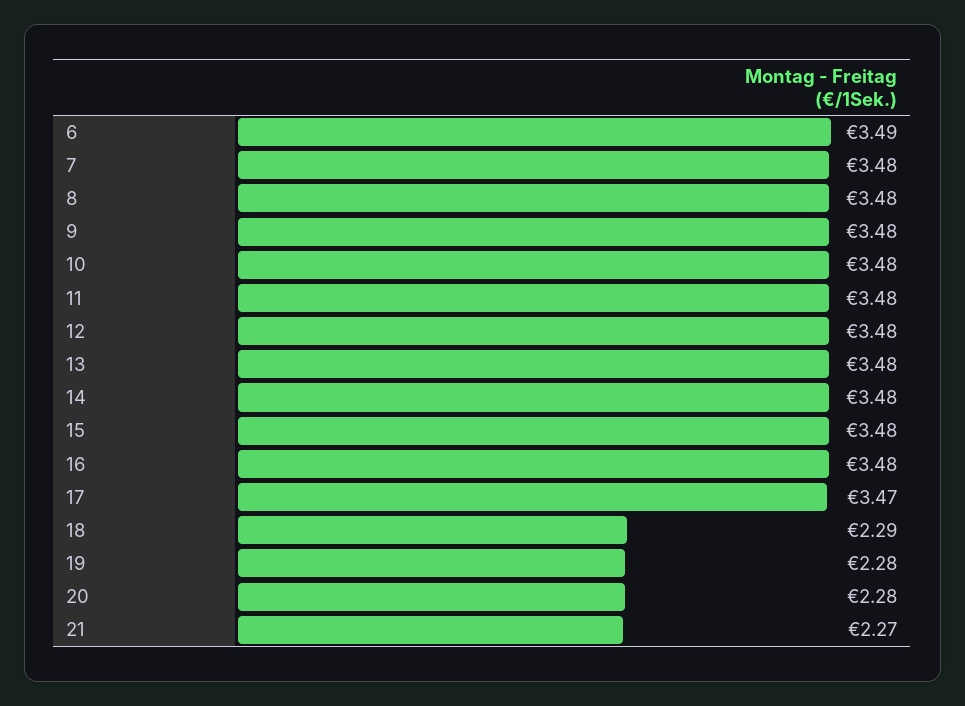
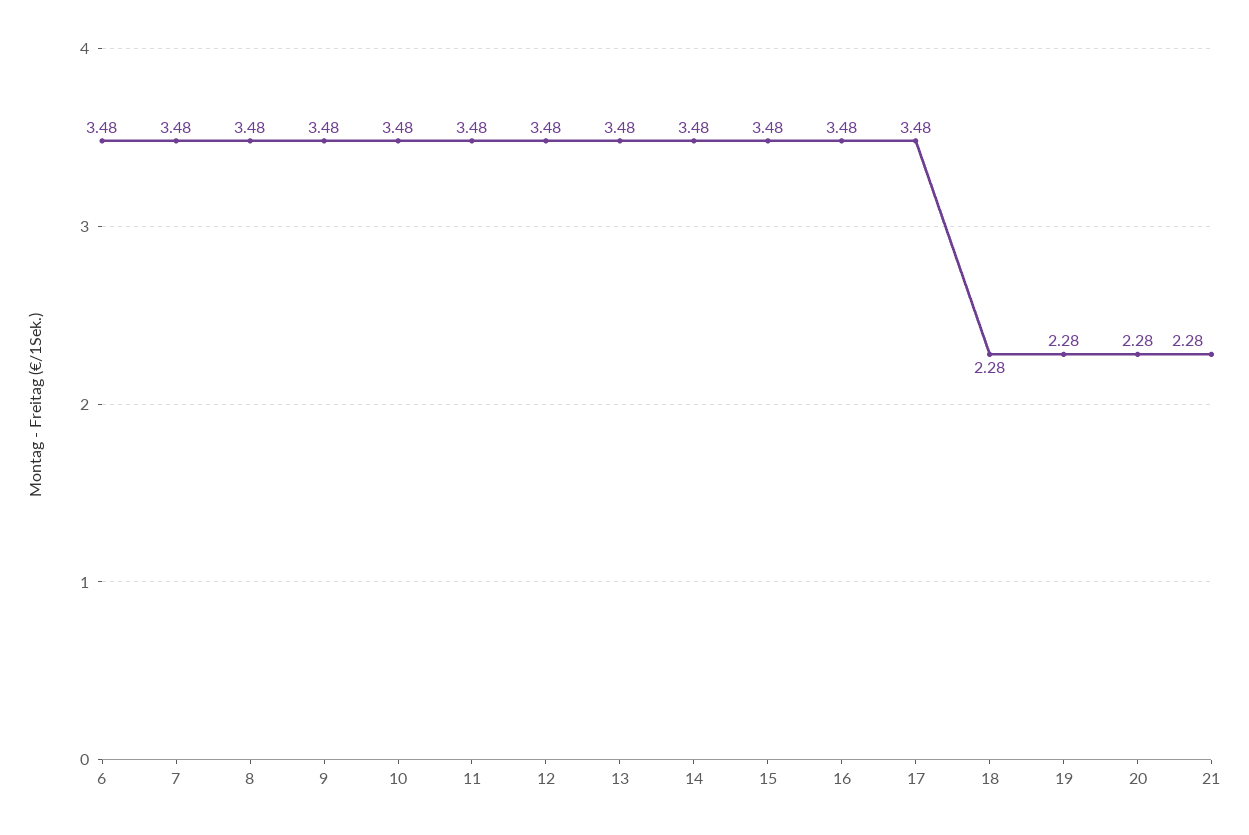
6: 3.49 -> 3.48
17: 3.47 -> 3.48
18: 2.29 -> 2.28
21: 2.27 -> 2.28

